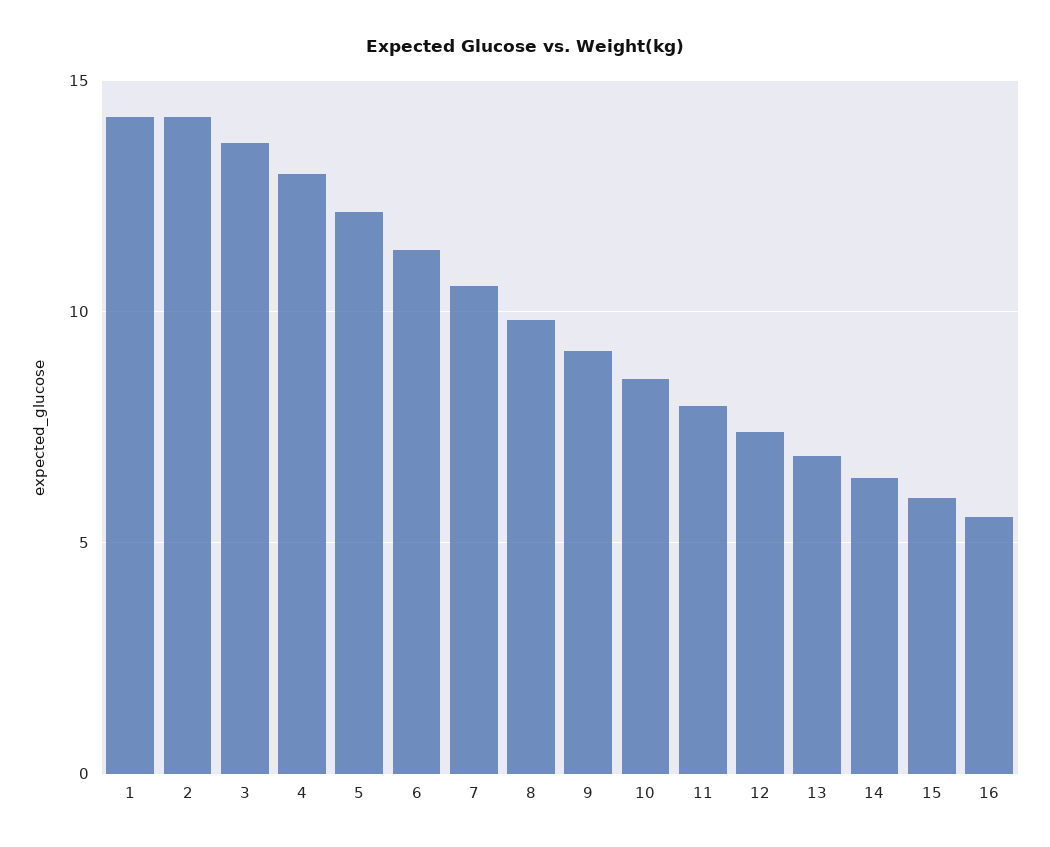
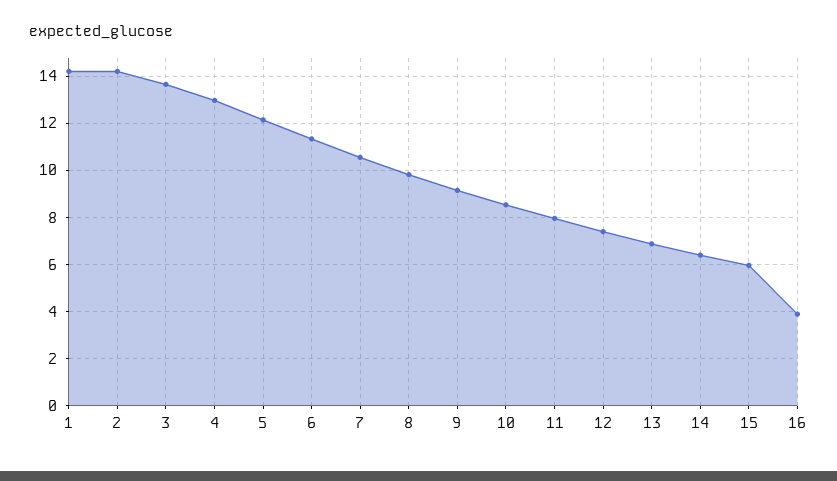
16: 5.5 -> 4

